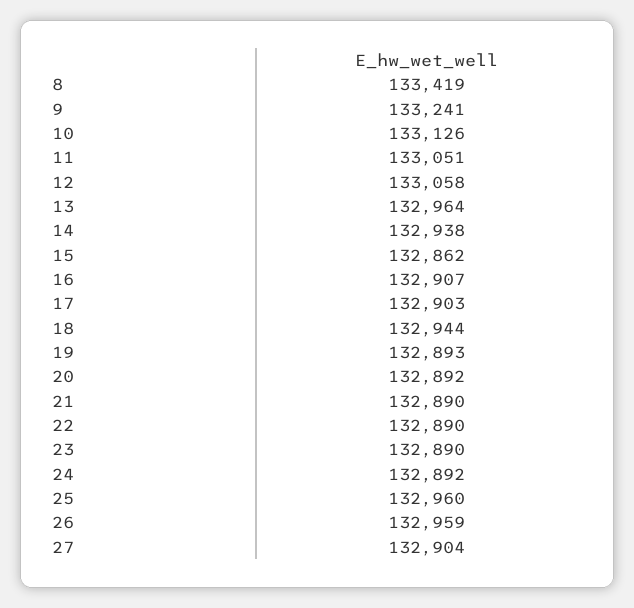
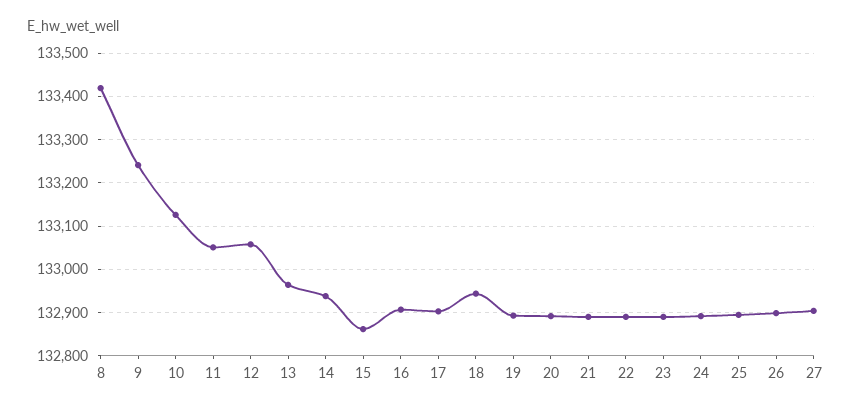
25: 132960 -> 132900
26: 132959 -> 132900

